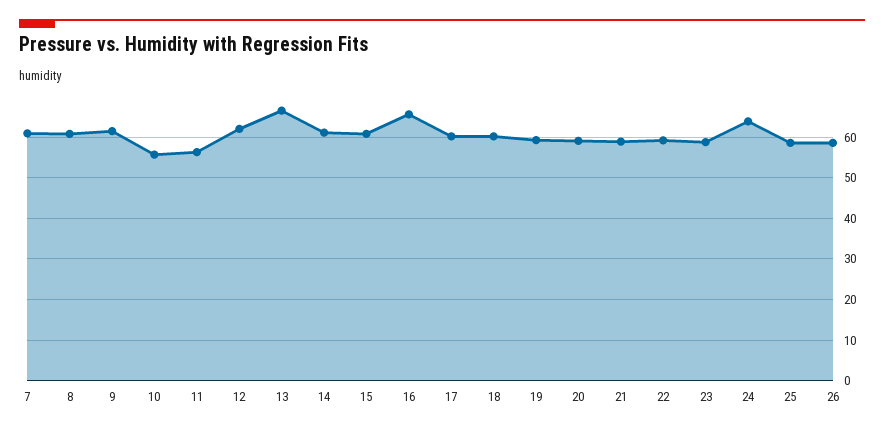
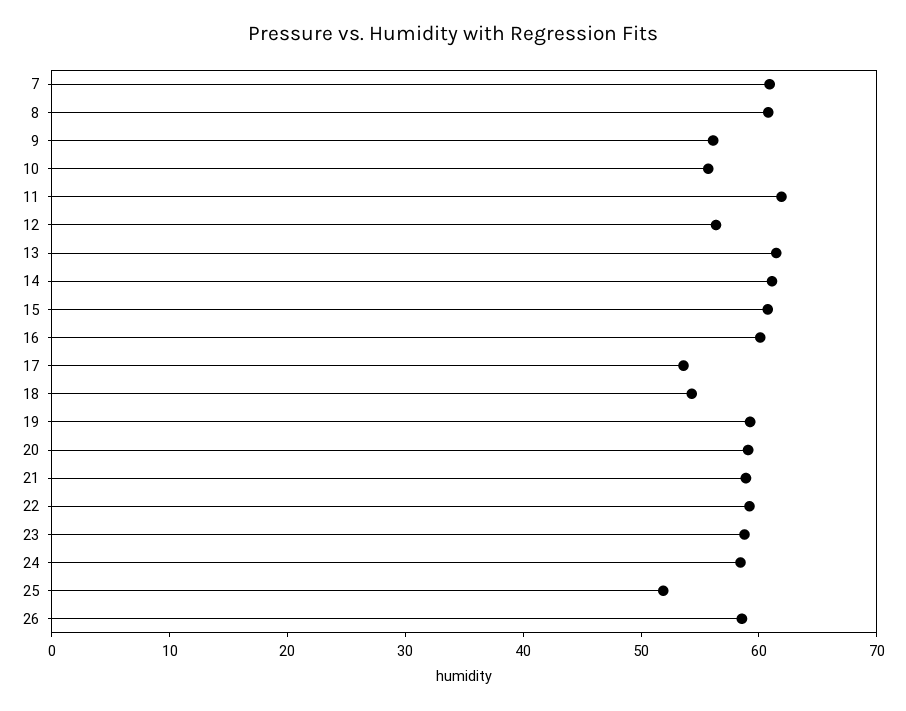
9: 62 -> 56
11: 56 -> 62
12: 62 -> 56
13: 66 -> 62
16: 66 -> 60
17: 60 -> 54
18: 60 -> 54
24: 64 -> 58
25: 58 -> 52

